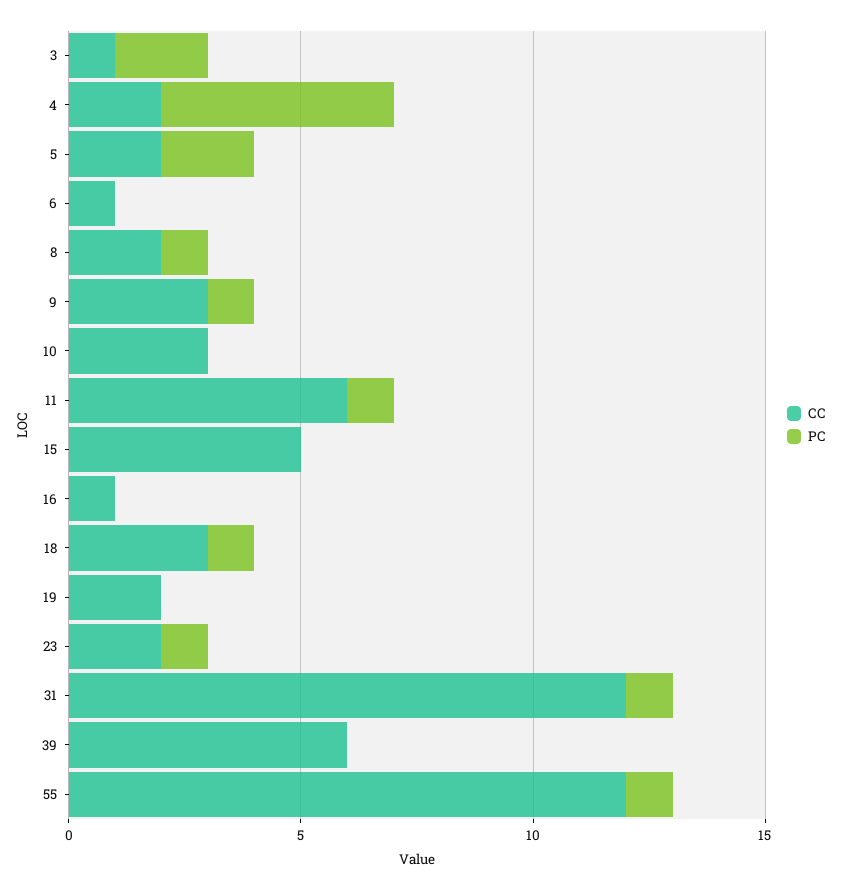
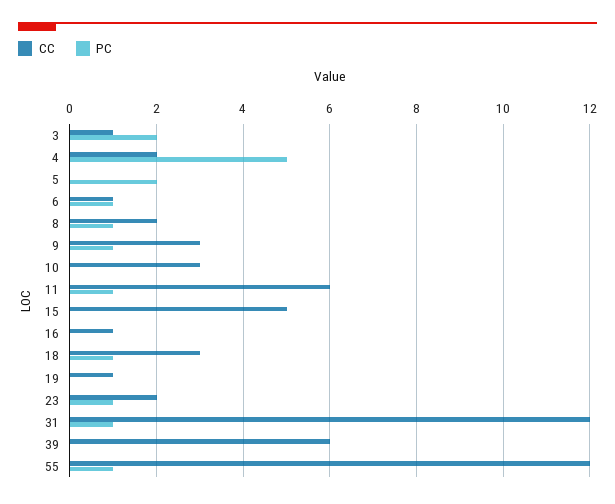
CC, 5: 2 -> 0
PC, 6: 0 -> 1
CC, 19: 2 -> 1

